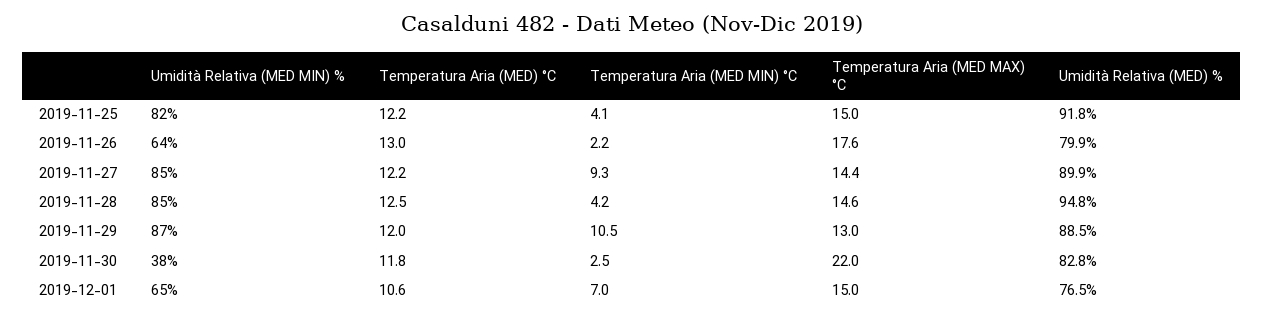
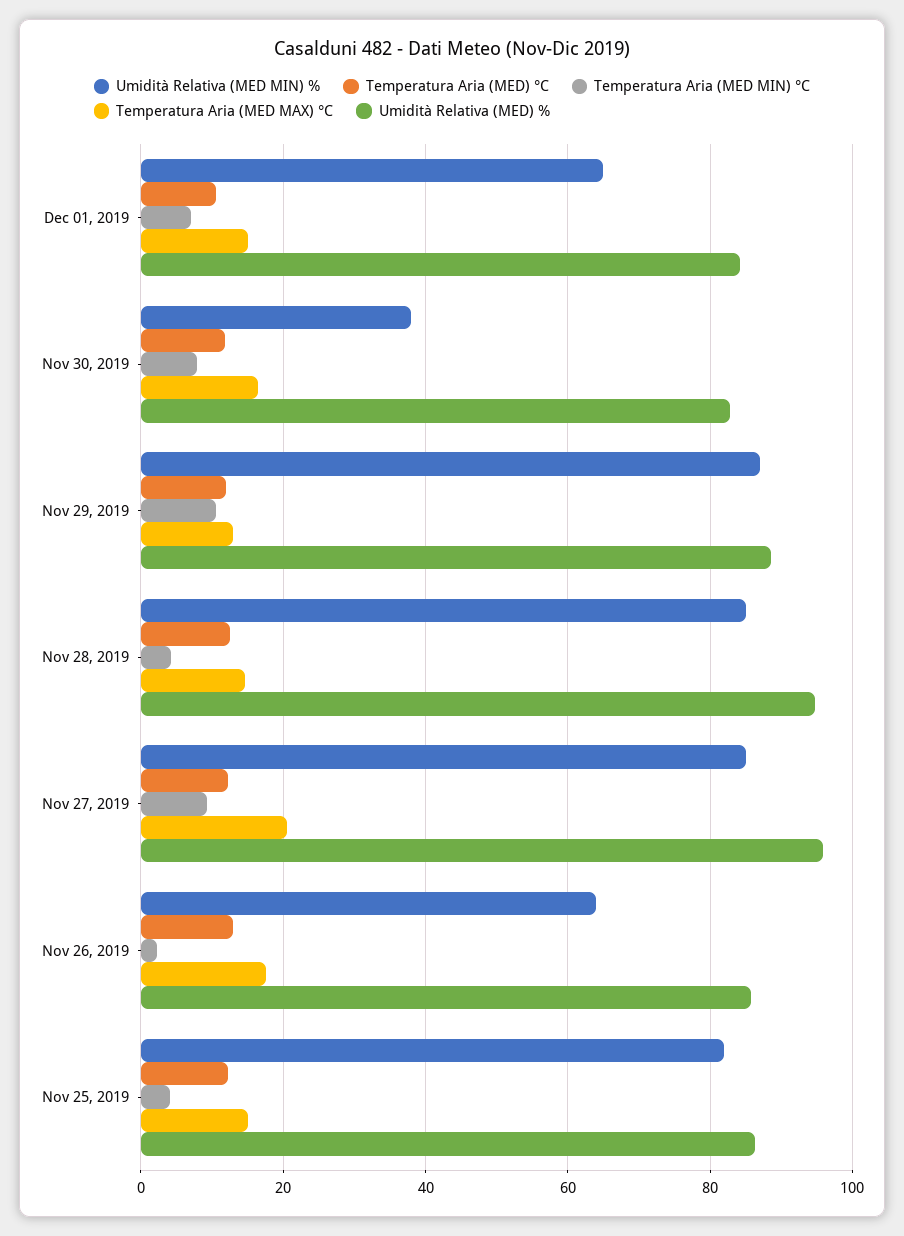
Umidità Relativa (MED) %, 2019-11-25: 91.8 -> 86
Umidità Relativa (MED) %, 2019-11-26: 79.9 -> 86
Temperatura Aria (MED MAX) °C, 2019-11-27: 14.4 -> 20
Umidità Relativa (MED) %, 2019-11-27: 89.9 -> 96
Temperatura Aria (MED MIN) °C, 2019-11-30: 2.5 -> 8
Temperatura Aria (MED MAX) °C, 2019-11-30: 22 -> 16
Umidità Relativa (MED) %, 2019-12-01: 76.5 -> 84

